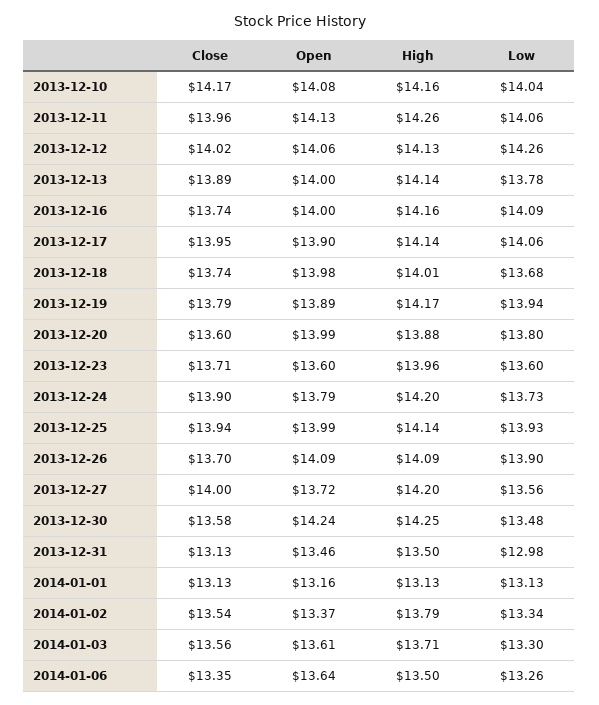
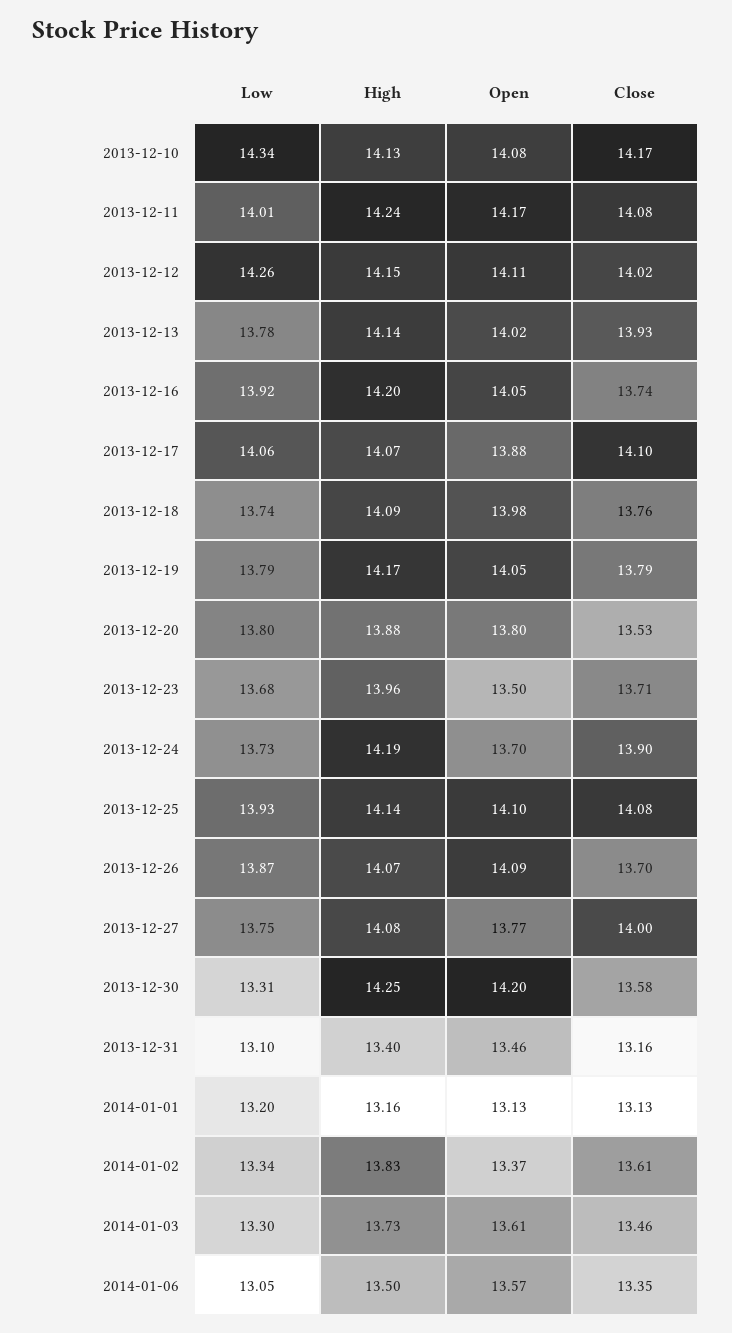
High, 2013-12-10: 14.16 -> 14.13
Low, 2013-12-10: 14.04 -> 14.34
Close, 2013-12-11: 13.96 -> 14.08
Open, 2013-12-11: 14.13 -> 14.17
High, 2013-12-11: 14.26 -> 14.24
Low, 2013-12-11: 14.06 -> 14.01
Open, 2013-12-12: 14.06 -> 14.11
High, 2013-12-12: 14.13 -> 14.15
Close, 2013-12-13: 13.89 -> 13.93
Open, 2013-12-13: 14 -> 14.02
Open, 2013-12-16: 14 -> 14.05
High, 2013-12-16: 14.16 -> 14.2
Low, 2013-12-16: 14.09 -> 13.92
Close, 2013-12-17: 13.95 -> 14.1
Open, 2013-12-17: 13.9 -> 13.88
High, 2013-12-17: 14.14 -> 14.07
Close, 2013-12-18: 13.74 -> 13.76
High, 2013-12-18: 14.01 -> 14.09
Low, 2013-12-18: 13.68 -> 13.74
Open, 2013-12-19: 13.89 -> 14.05
Low, 2013-12-19: 13.94 -> 13.79
Close, 2013-12-20: 13.6 -> 13.53
Open, 2013-12-20: 13.99 -> 13.8
Open, 2013-12-23: 13.6 -> 13.5
Low, 2013-12-23: 13.6 -> 13.68
Open, 2013-12-24: 13.79 -> 13.7
High, 2013-12-24: 14.2 -> 14.19
Close, 2013-12-25: 13.94 -> 14.08
Open, 2013-12-25: 13.99 -> 14.1
High, 2013-12-26: 14.09 -> 14.07
Low, 2013-12-26: 13.9 -> 13.87
Open, 2013-12-27: 13.72 -> 13.77
High, 2013-12-27: 14.2 -> 14.08
Low, 2013-12-27: 13.56 -> 13.75
Open, 2013-12-30: 14.24 -> 14.2
Low, 2013-12-30: 13.48 -> 13.31
Close, 2013-12-31: 13.13 -> 13.16
High, 2013-12-31: 13.5 -> 13.4
Low, 2013-12-31: 12.98 -> 13.1
Open, 2014-01-01: 13.16 -> 13.13
High, 2014-01-01: 13.13 -> 13.16
Low, 2014-01-01: 13.13 -> 13.2
Close, 2014-01-02: 13.54 -> 13.61
High, 2014-01-02: 13.79 -> 13.83
Close, 2014-01-03: 13.56 -> 13.46
High, 2014-01-03: 13.71 -> 13.73
Open, 2014-01-06: 13.64 -> 13.57
Low, 2014-01-06: 13.26 -> 13.05

